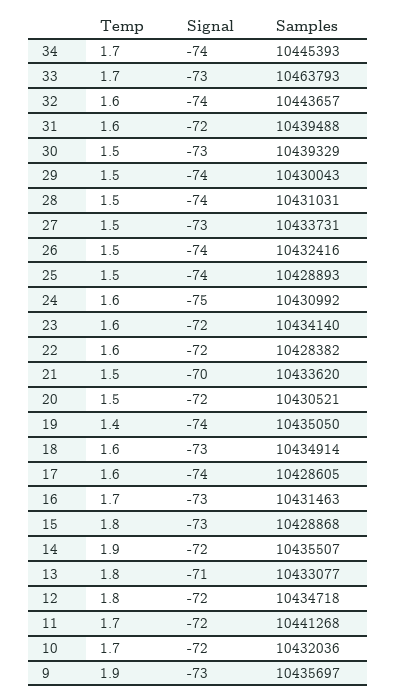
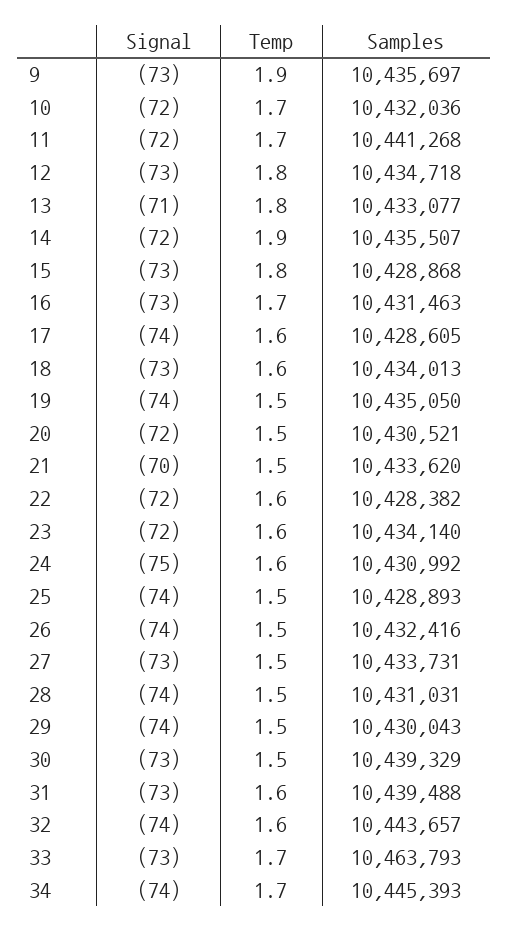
Signal, 31: -72 -> -73
Temp, 19: 1.4 -> 1.5
Samples, 18: 10434914 -> 10434013
Signal, 12: -72 -> -73

